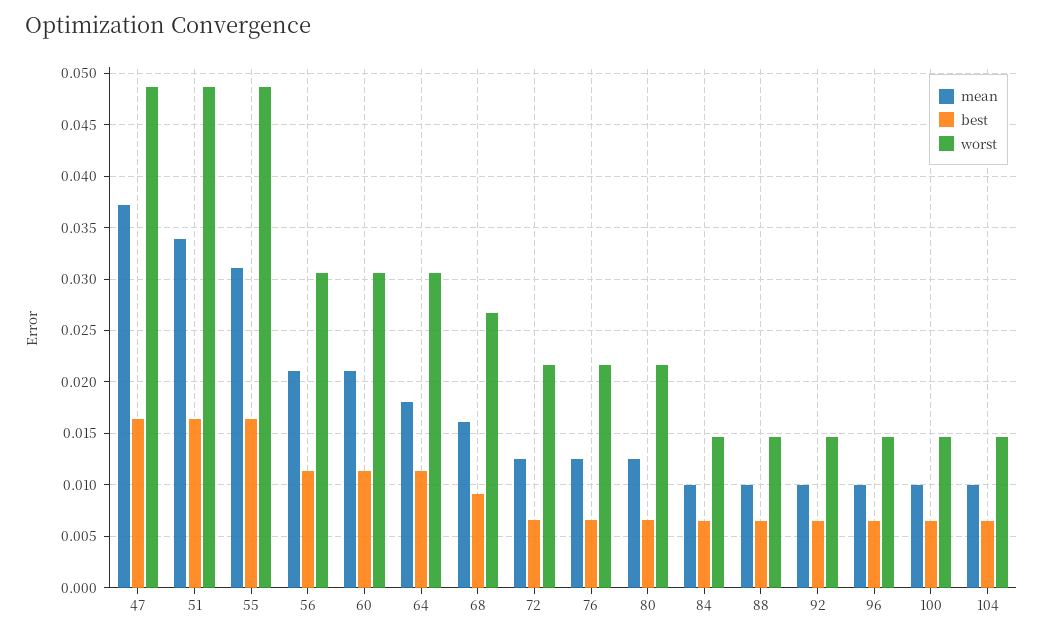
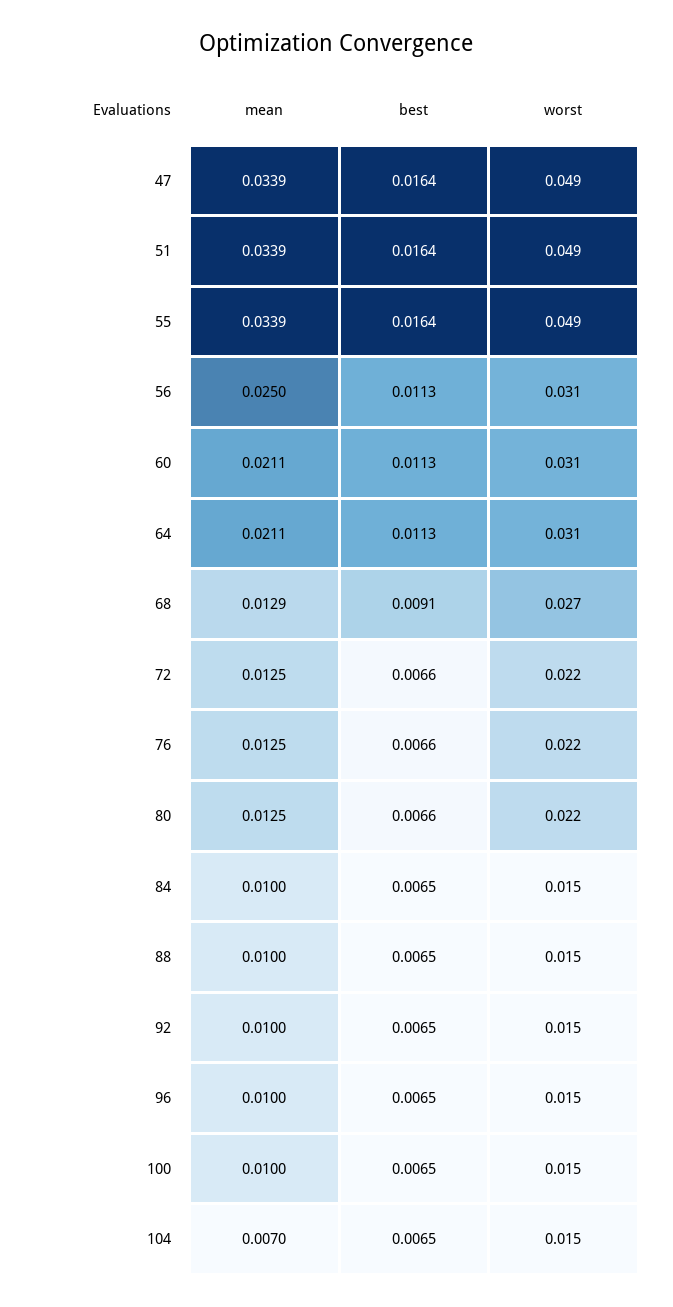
mean, 47: 0.037 -> 0.0339
mean, 55: 0.031 -> 0.0339
mean, 56: 0.021 -> 0.025
mean, 64: 0.018 -> 0.0211
mean, 68: 0.016 -> 0.0129
mean, 104: 0.01 -> 0.007

